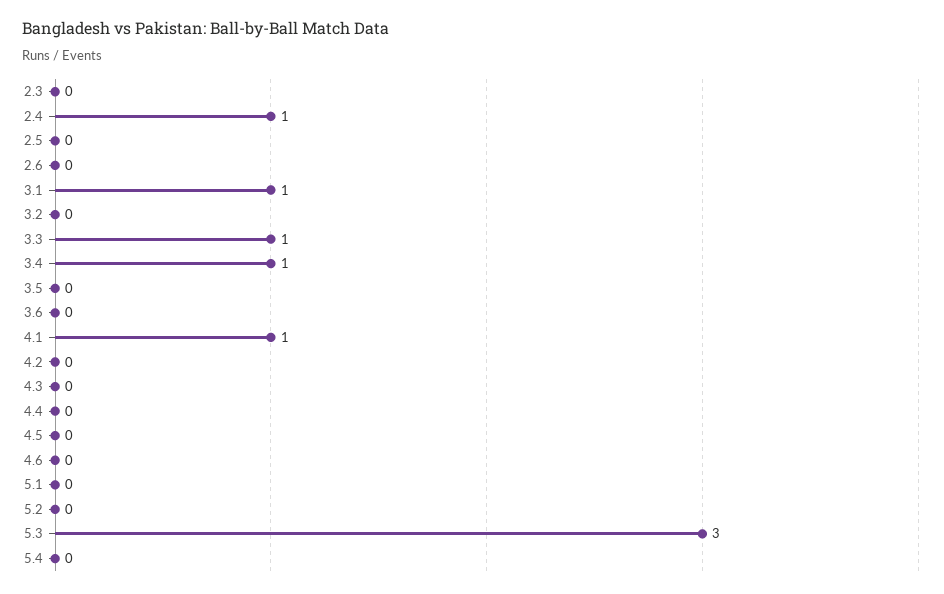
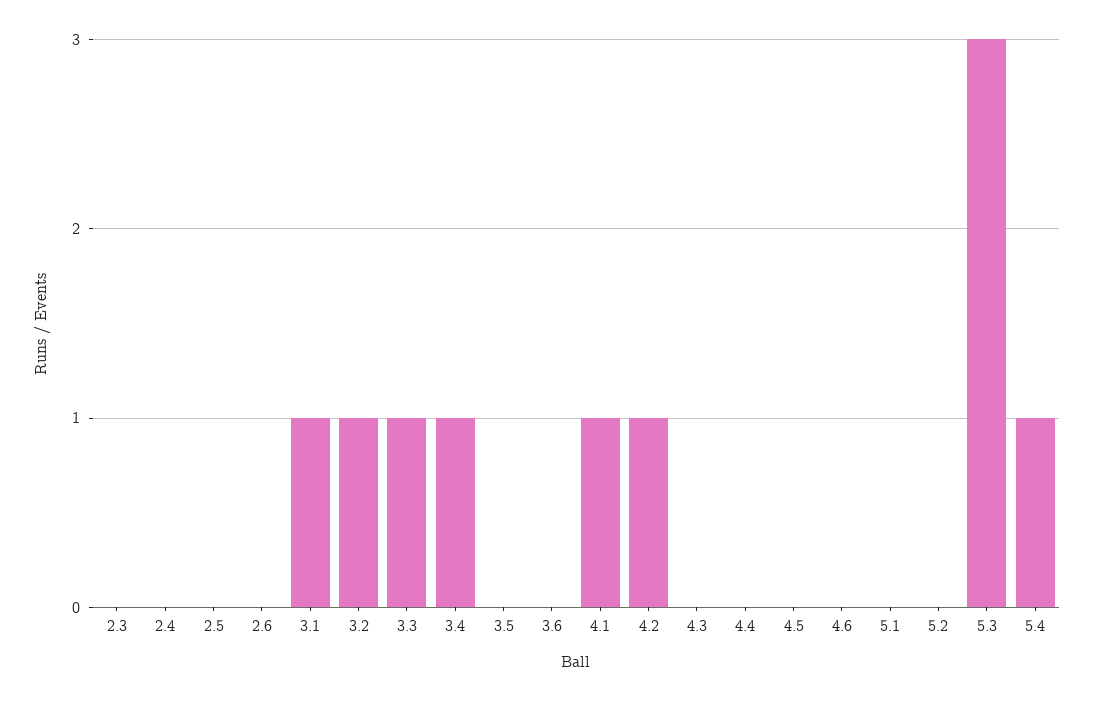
2.4: 1 -> 0
3.2: 0 -> 1
4.2: 0 -> 1
5.4: 0 -> 1

